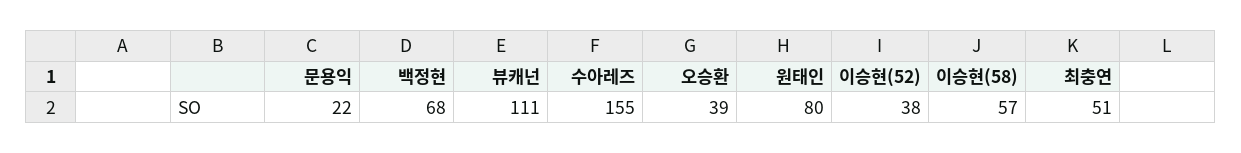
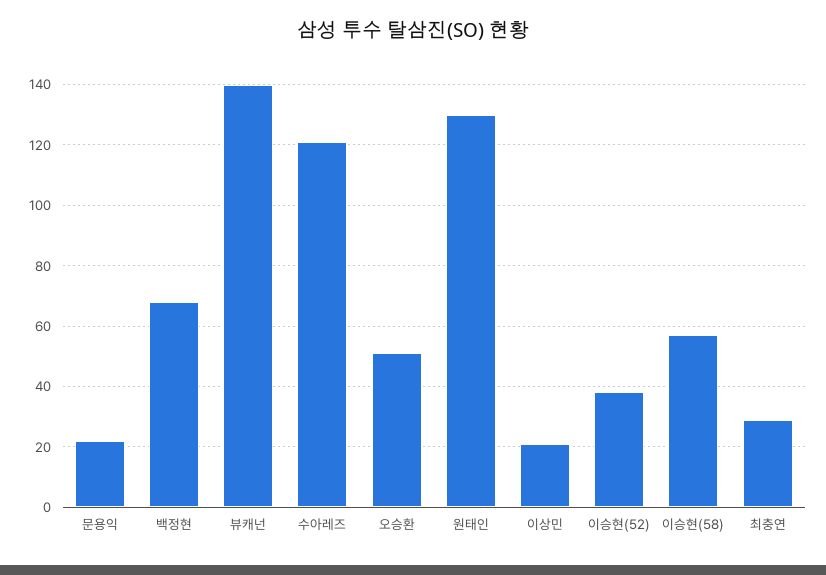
뷰캐넌: 111 -> 140
수아레즈: 155 -> 120
오승환: 39 -> 50
원태인: 80 -> 130
최충연: 51 -> 30
이상민: none -> 20

